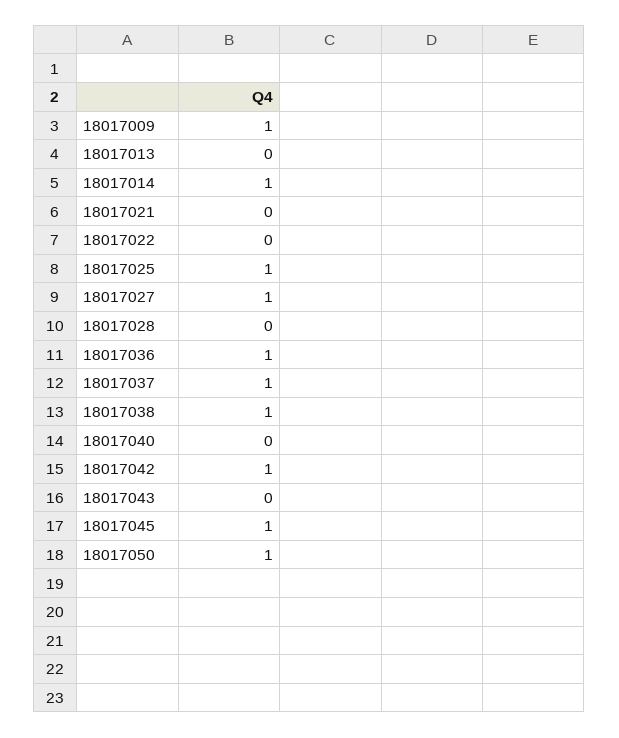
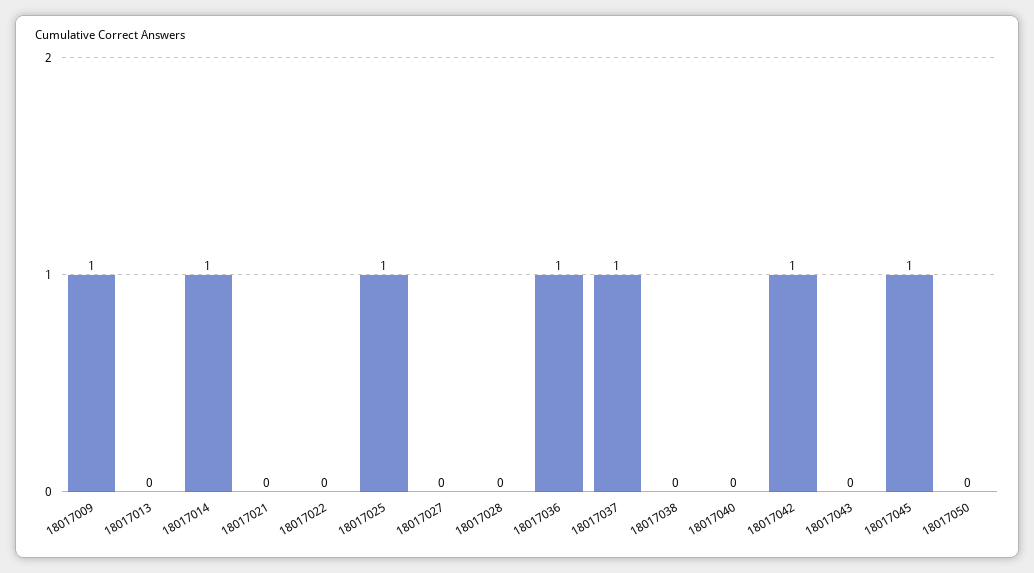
18017027: 1 -> 0
18017038: 1 -> 0
18017050: 1 -> 0

